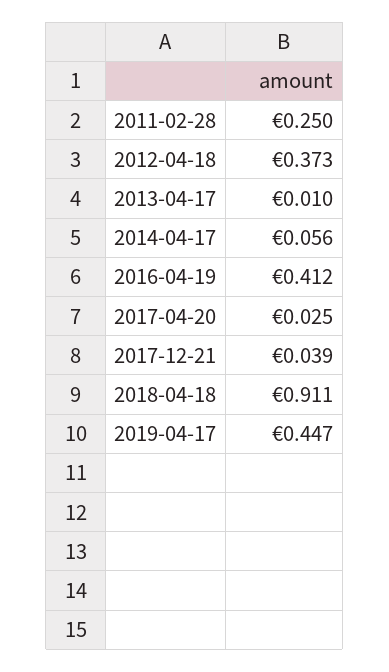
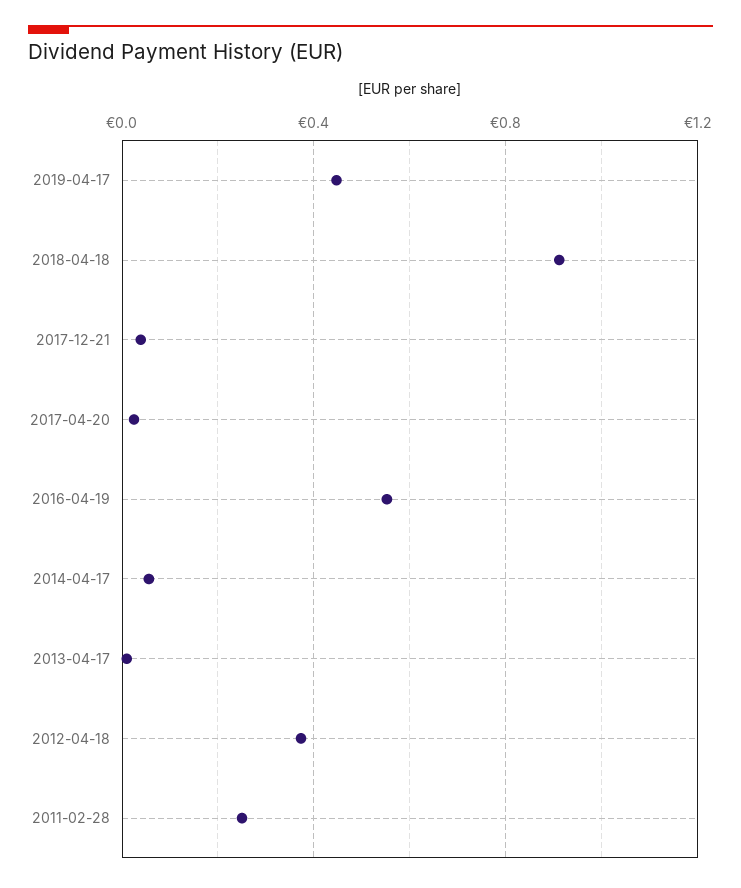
2016-04-19: 0.412 -> 0.55

